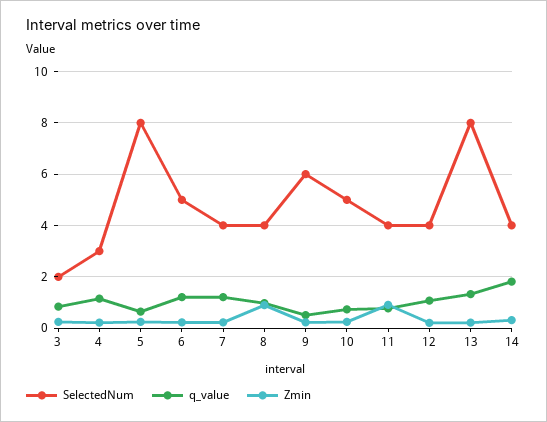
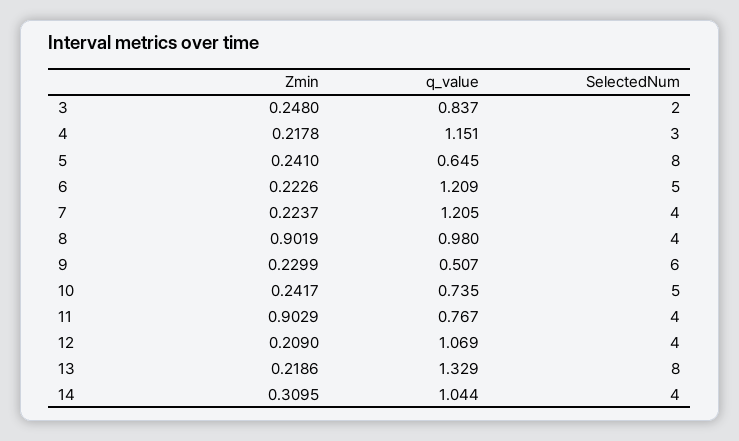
q_value, 14: 1.75 -> 1.044

